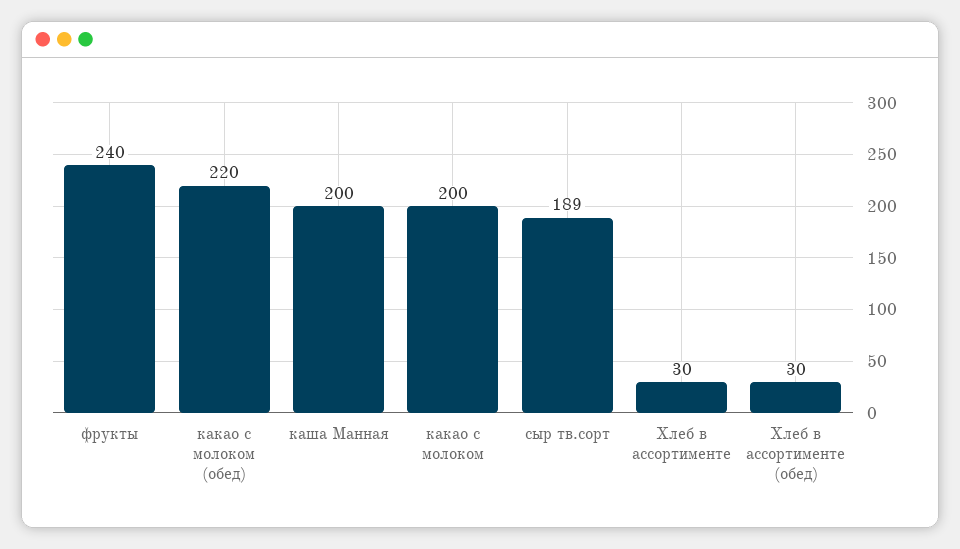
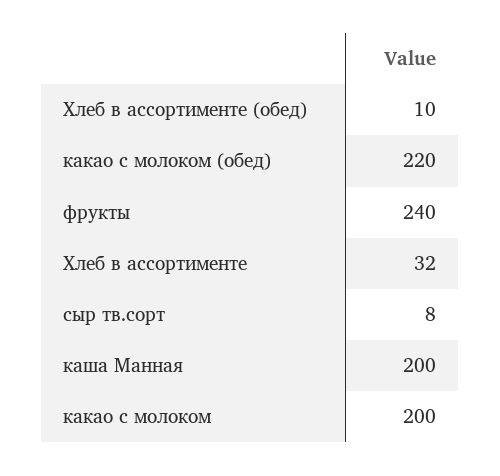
сыр тв.сорт: 189 -> 8
Хлеб в ассортименте: 30 -> 32
Хлеб в ассортименте (обед): 30 -> 10

